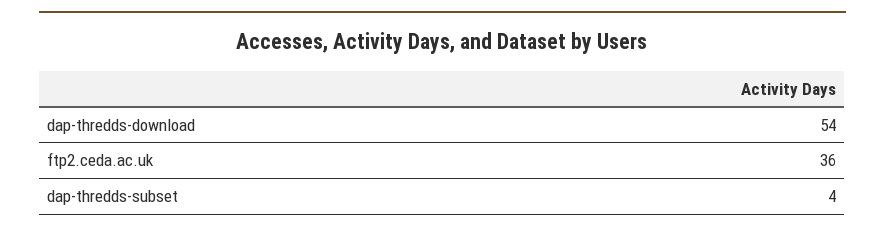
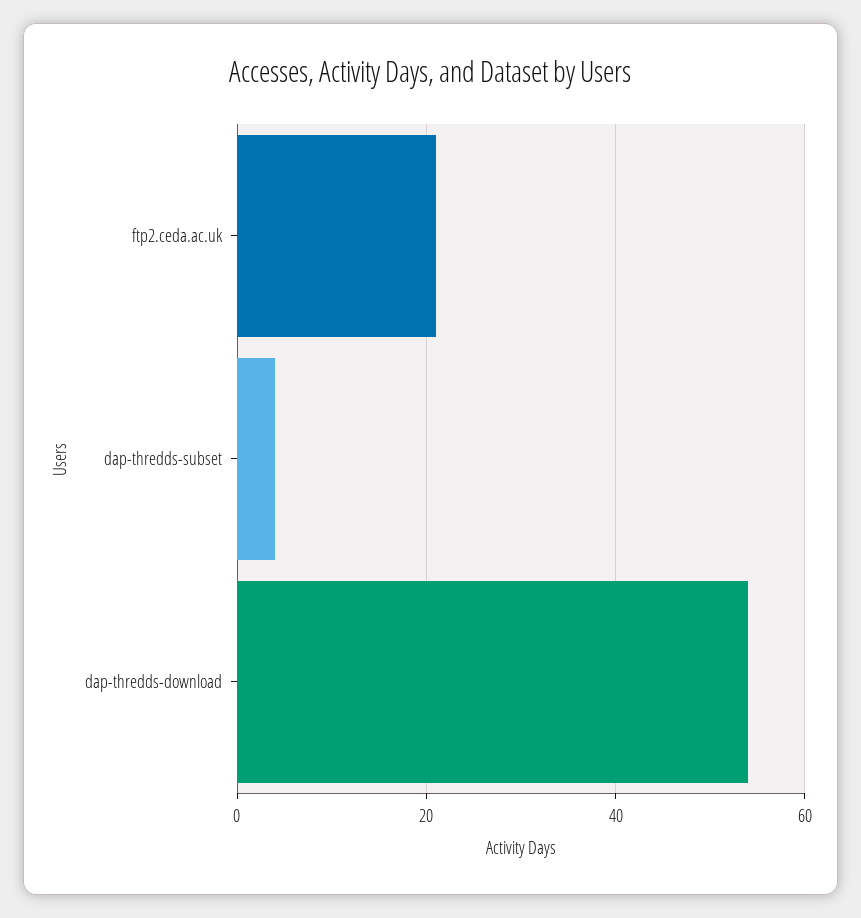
ftp2.ceda.ac.uk: 36 -> 20

